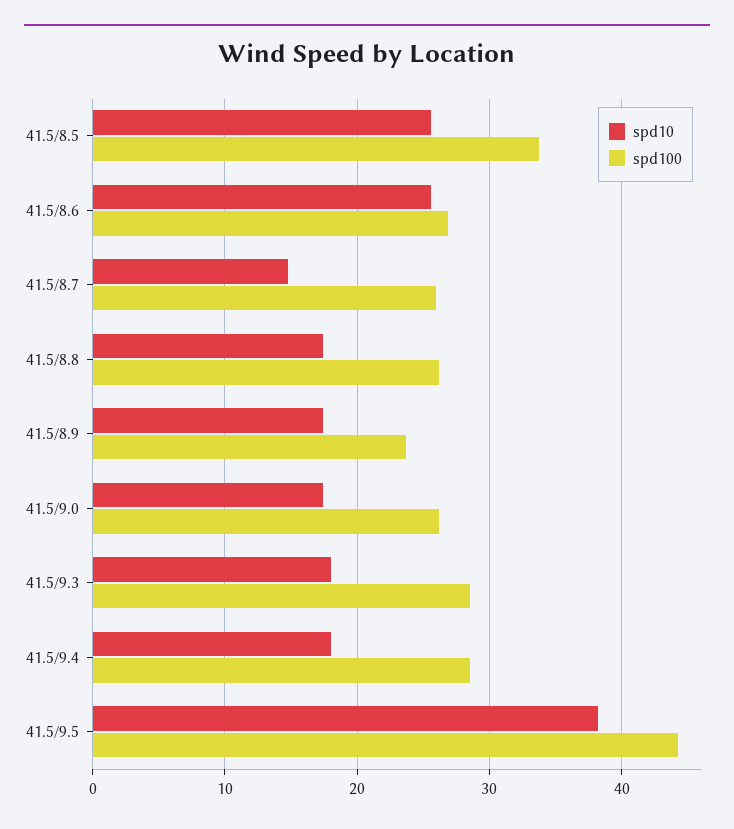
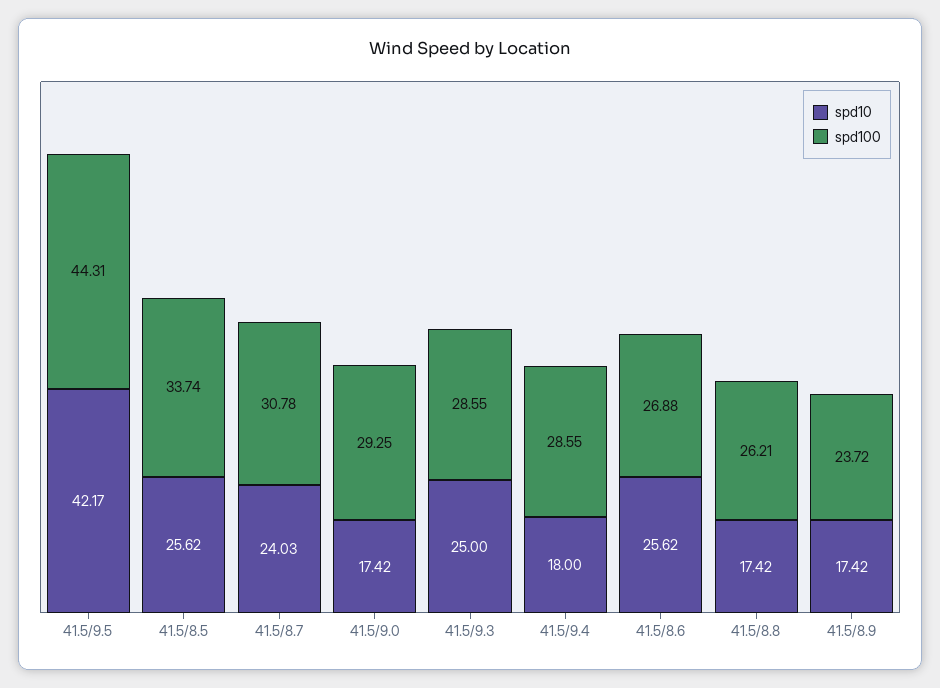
spd10, 41.5/8.7: 15 -> 24.03
spd100, 41.5/8.7: 26 -> 30.78
spd100, 41.5/9.0: 26 -> 29.25
spd10, 41.5/9.3: 18 -> 25
spd10, 41.5/9.5: 38 -> 42.17

